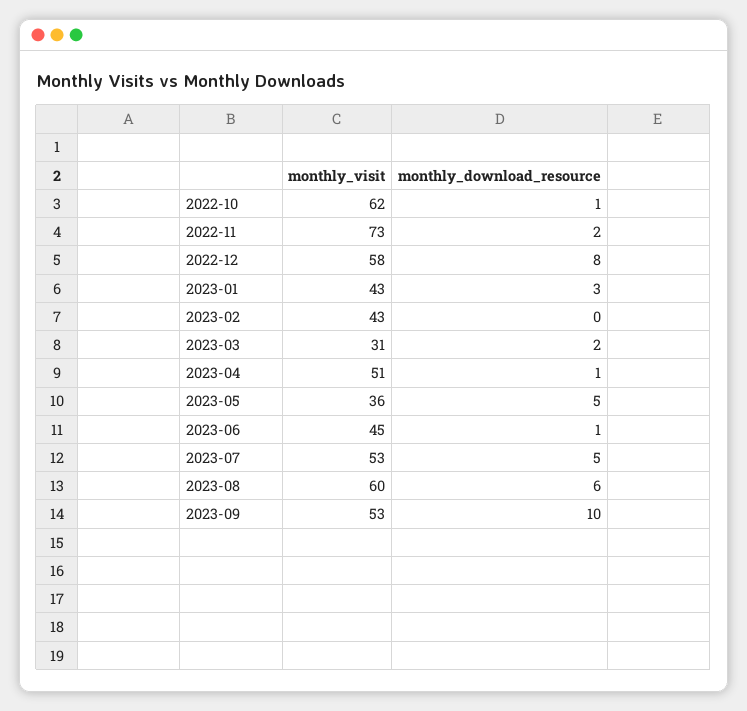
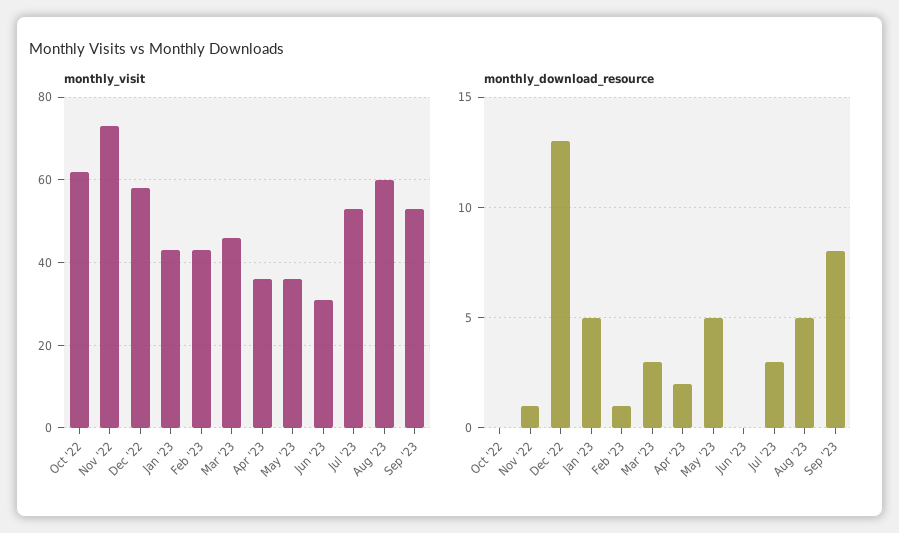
monthly_download_resource, 2022-10: 1 -> 0
monthly_download_resource, 2022-11: 2 -> 1
monthly_download_resource, 2022-12: 8 -> 13
monthly_download_resource, 2023-01: 3 -> 5
monthly_download_resource, 2023-02: 0 -> 1
monthly_visit, 2023-03: 31 -> 45
monthly_download_resource, 2023-03: 2 -> 3
monthly_visit, 2023-04: 51 -> 35
monthly_download_resource, 2023-04: 1 -> 2
monthly_visit, 2023-06: 45 -> 30
monthly_download_resource, 2023-06: 1 -> 0
monthly_download_resource, 2023-07: 5 -> 3
monthly_download_resource, 2023-08: 6 -> 5
monthly_download_resource, 2023-09: 10 -> 8

